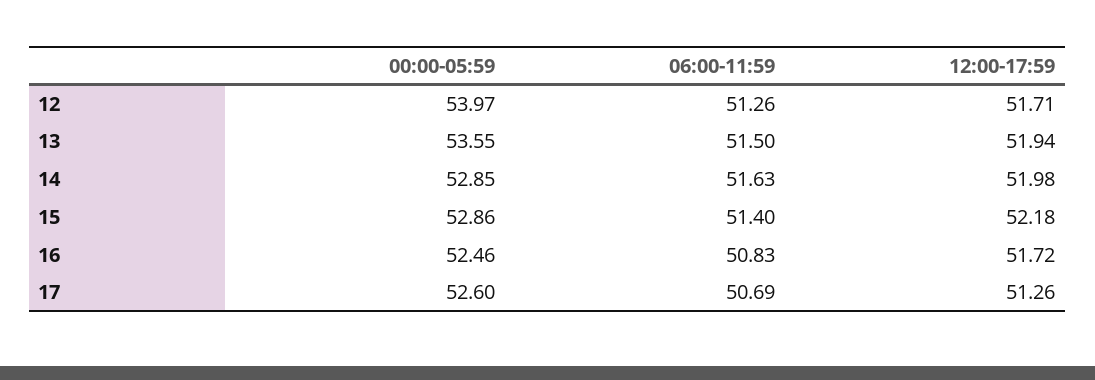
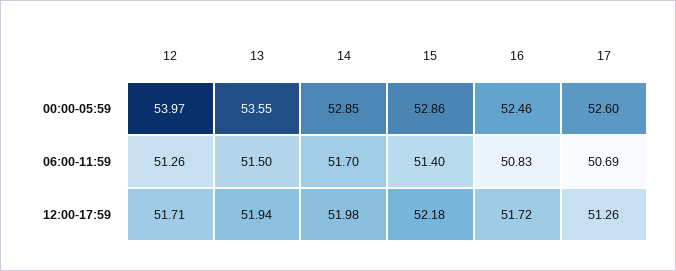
06:00-11:59, 14: 51.63 -> 51.7

